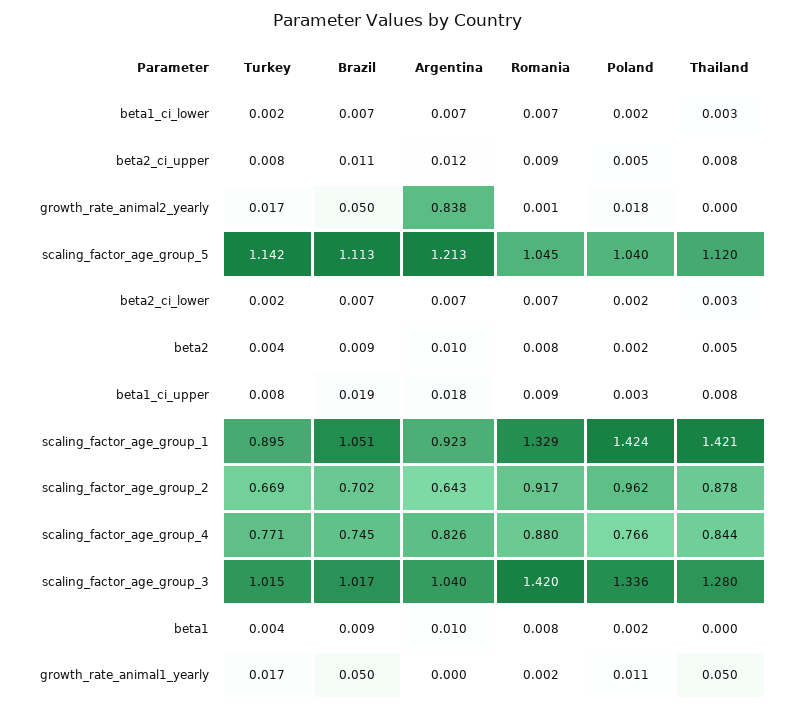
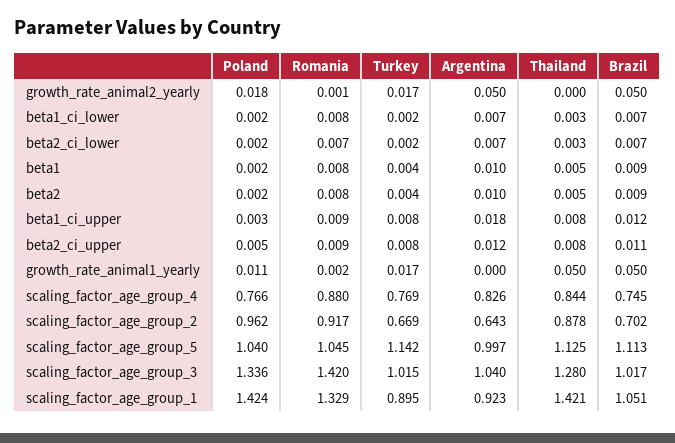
Romania, beta1_ci_lower: 0.007 -> 0.008
Argentina, growth_rate_animal2_yearly: 0.838 -> 0.05
Argentina, scaling_factor_age_group_5: 1.213 -> 0.997
Thailand, scaling_factor_age_group_5: 1.12 -> 1.125
Brazil, beta1_ci_upper: 0.019 -> 0.012
Turkey, scaling_factor_age_group_4: 0.771 -> 0.769
Thailand, beta1: 0 -> 0.005

